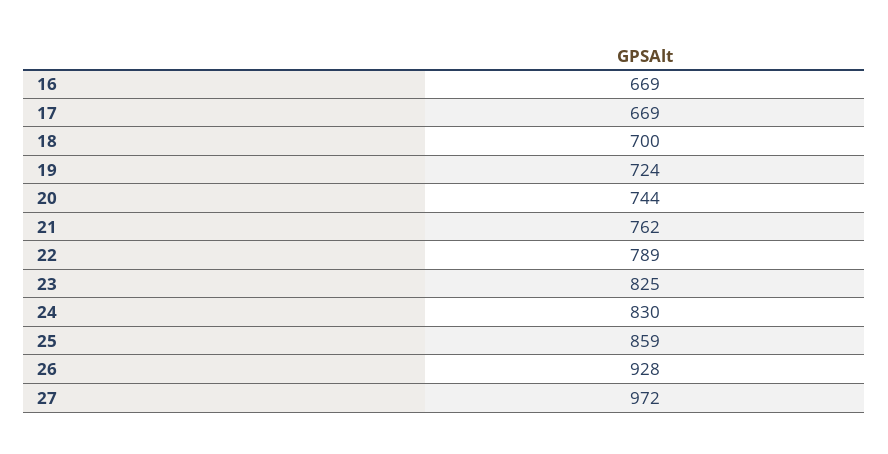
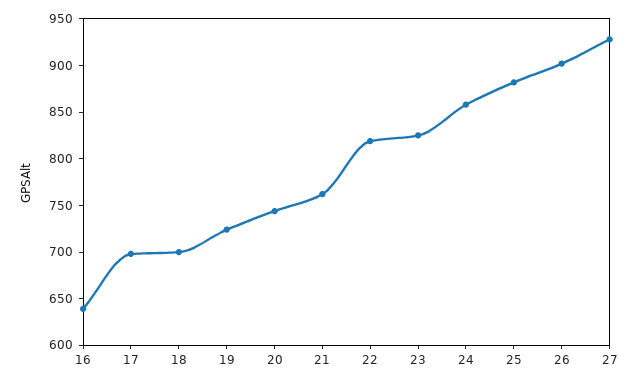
16: 669 -> 640
17: 669 -> 700
22: 789 -> 820
24: 830 -> 860
25: 859 -> 880
26: 928 -> 900
27: 972 -> 930

